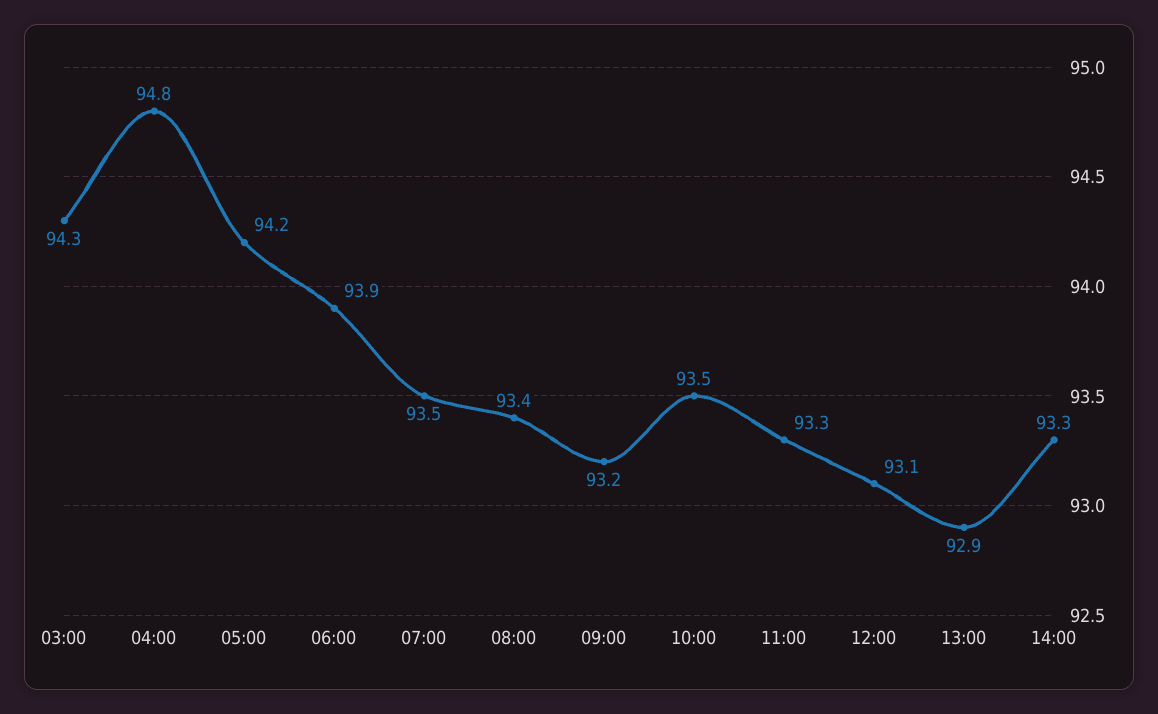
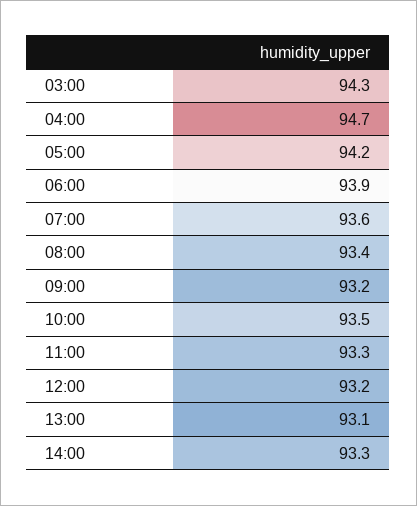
04:00: 94.8 -> 94.7
07:00: 93.5 -> 93.6
12:00: 93.1 -> 93.2
13:00: 92.9 -> 93.1

